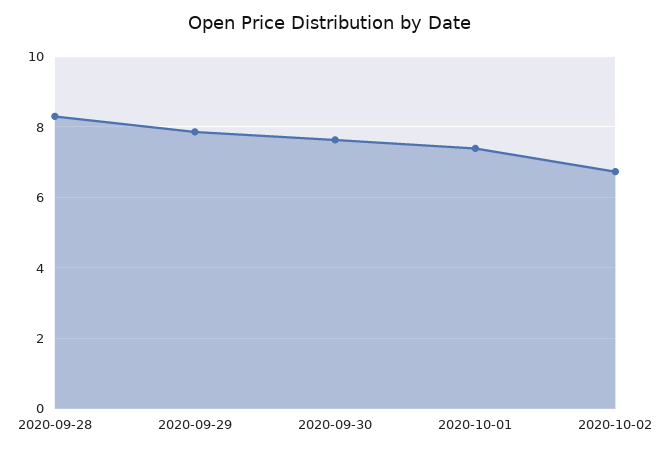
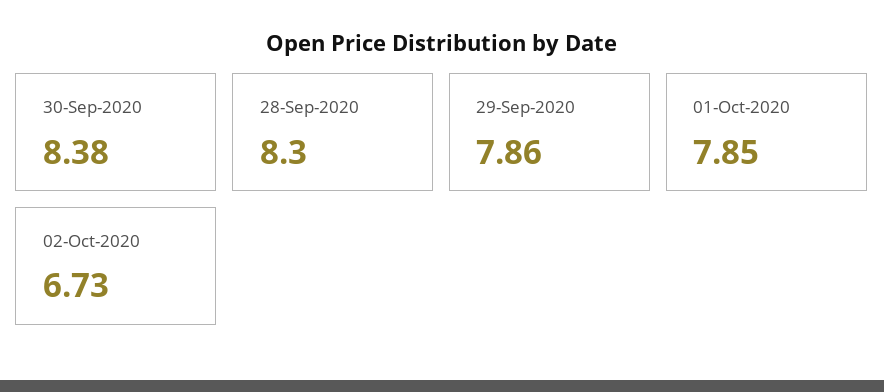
2020-09-30: 7.6 -> 8.38
2020-10-01: 7.4 -> 7.85

